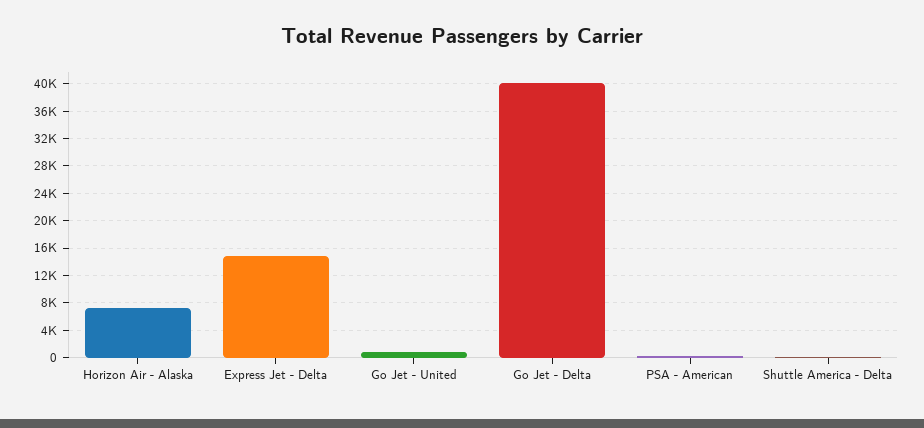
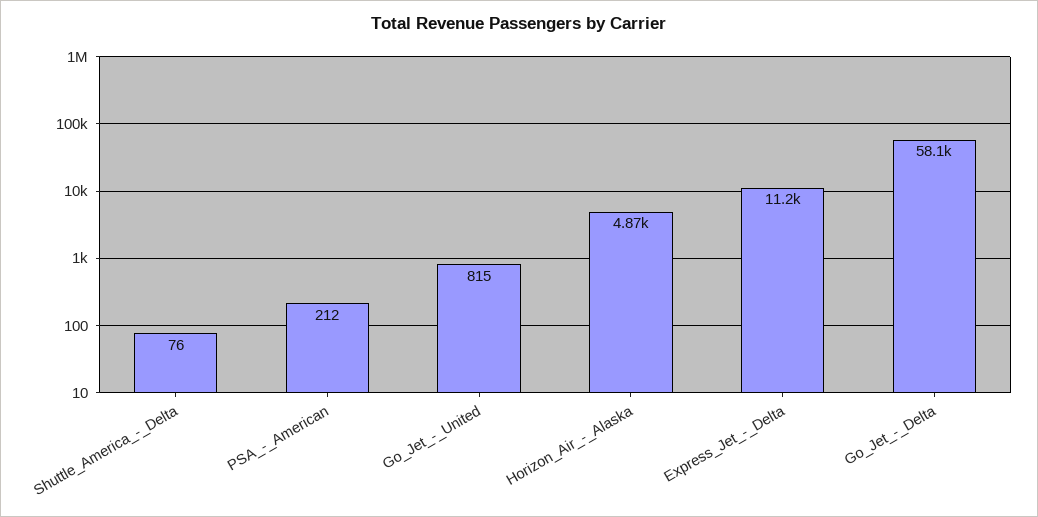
Horizon Air - Alaska: 7000 -> 4870
Express Jet - Delta: 15000 -> 11200
Go Jet - Delta: 40000 -> 58100

